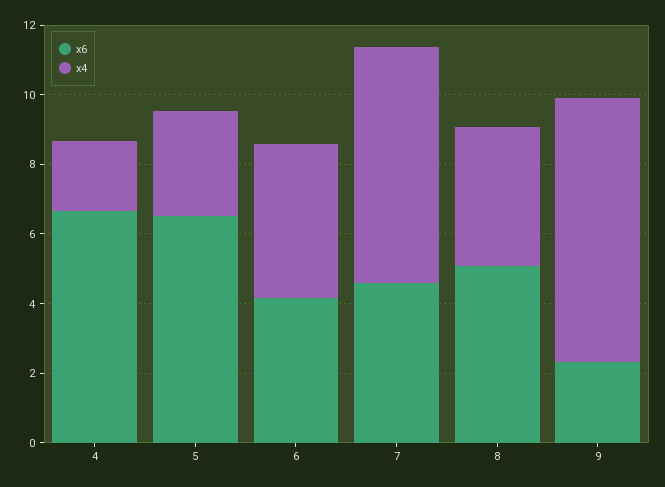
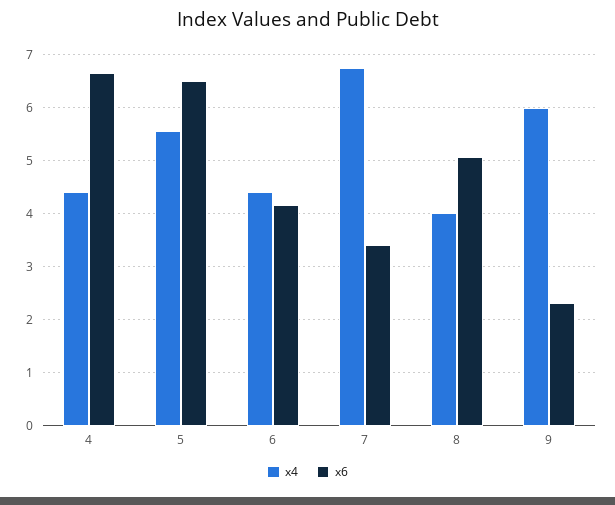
x4, 4: 2 -> 4.4
x4, 5: 3 -> 5.6
x6, 7: 4.5 -> 3.4
x4, 9: 7.5 -> 6

